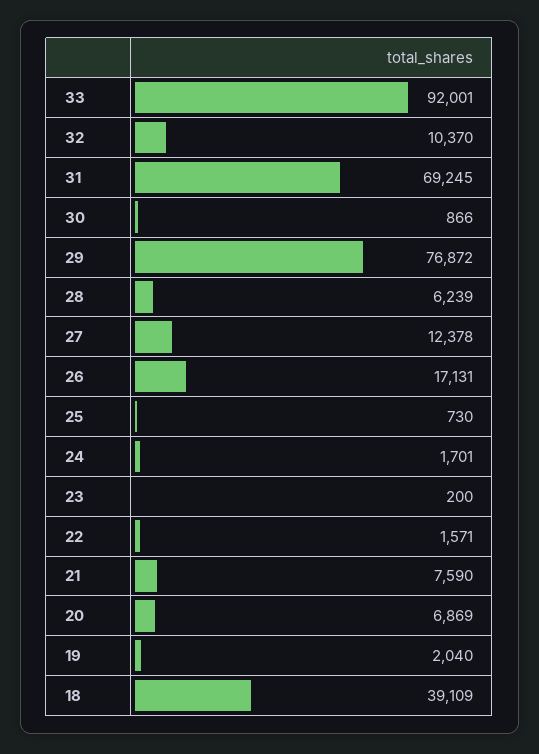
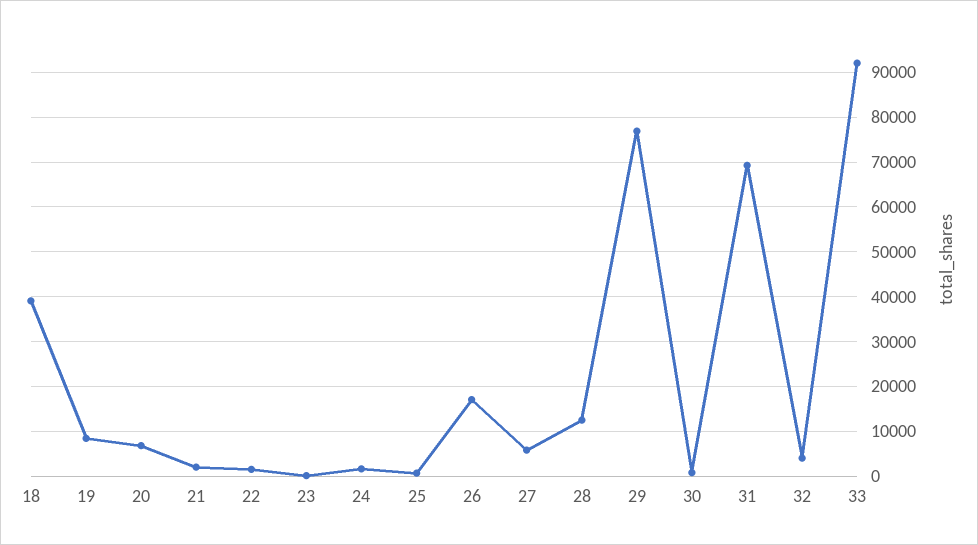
32: 10370 -> 4000
28: 6239 -> 12000
27: 12378 -> 6000
21: 7590 -> 2000
19: 2040 -> 8000

